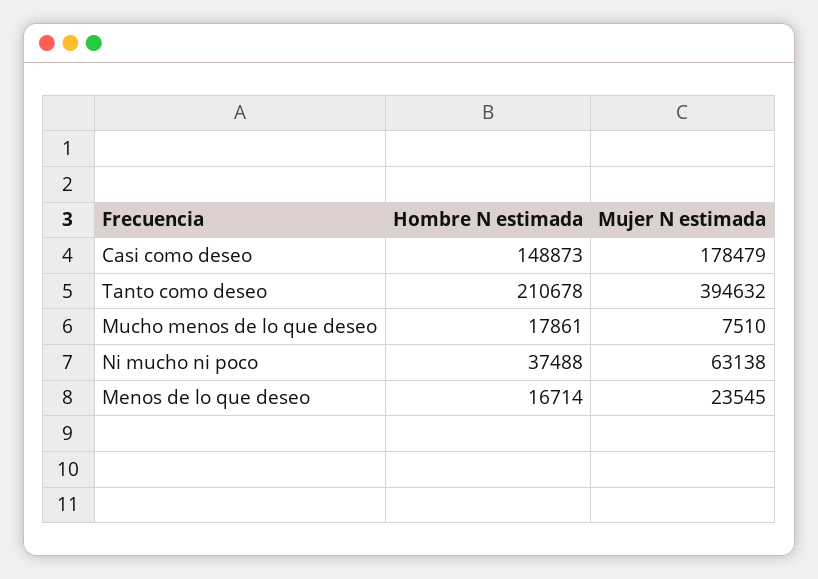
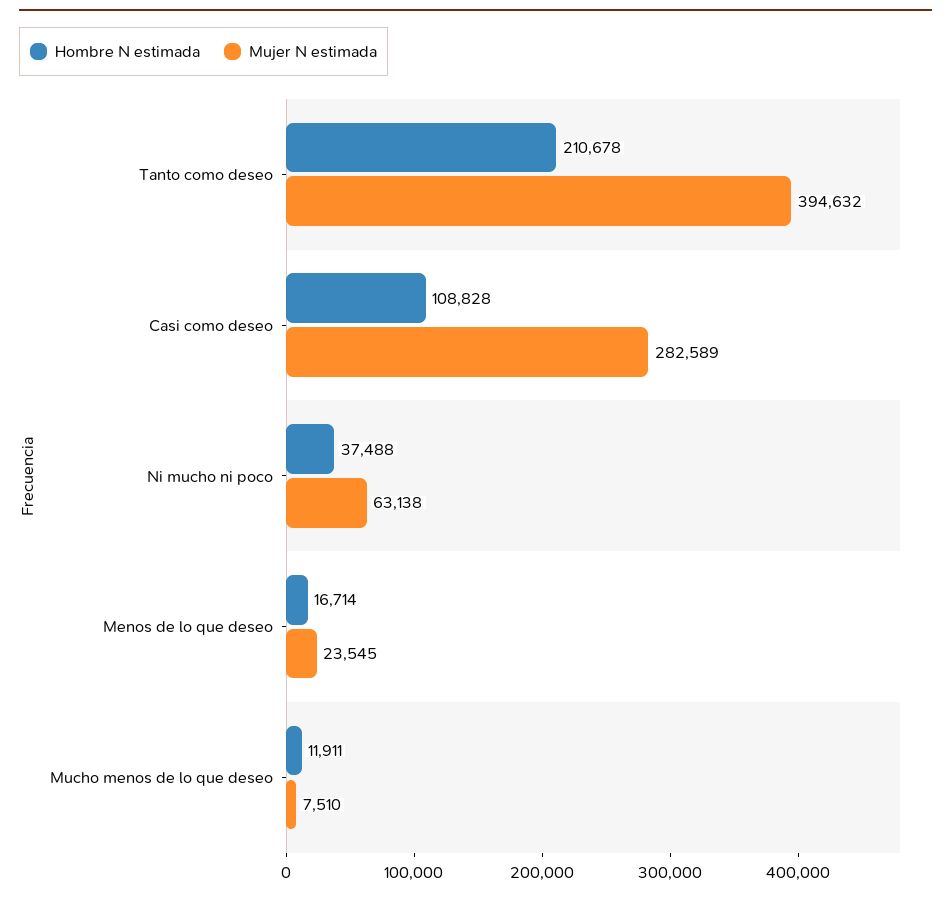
Hombre N estimada, Casi como deseo: 148873 -> 108828
Mujer N estimada, Casi como deseo: 178479 -> 282589
Hombre N estimada, Mucho menos de lo que deseo: 17861 -> 11911

